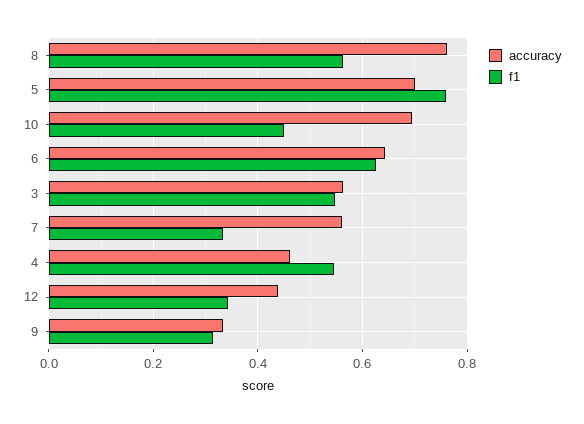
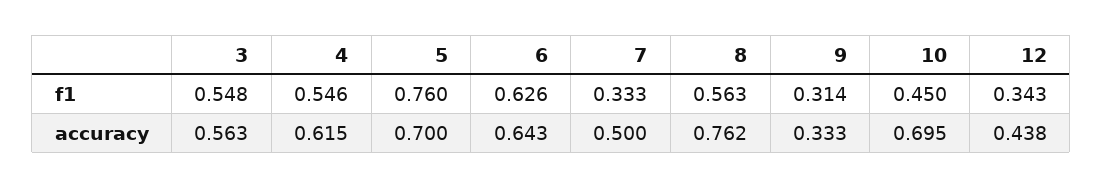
accuracy, 7: 0.56 -> 0.5
accuracy, 4: 0.46 -> 0.615

